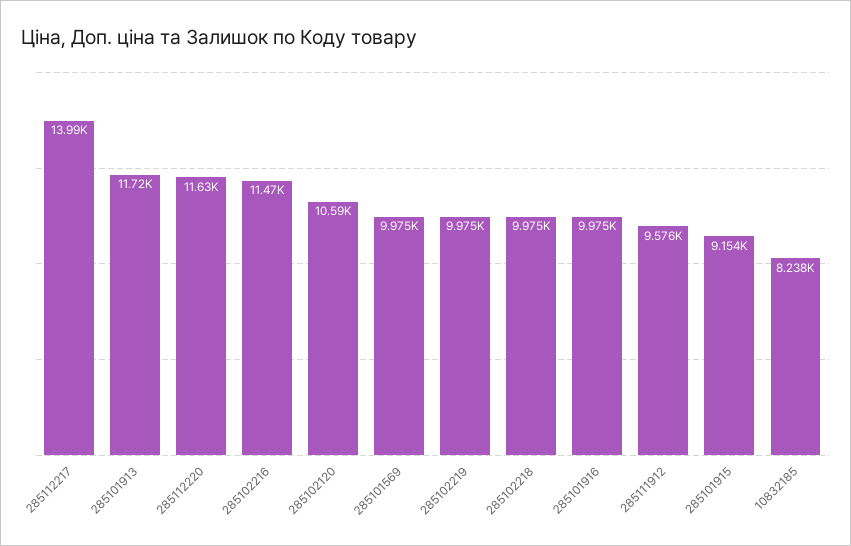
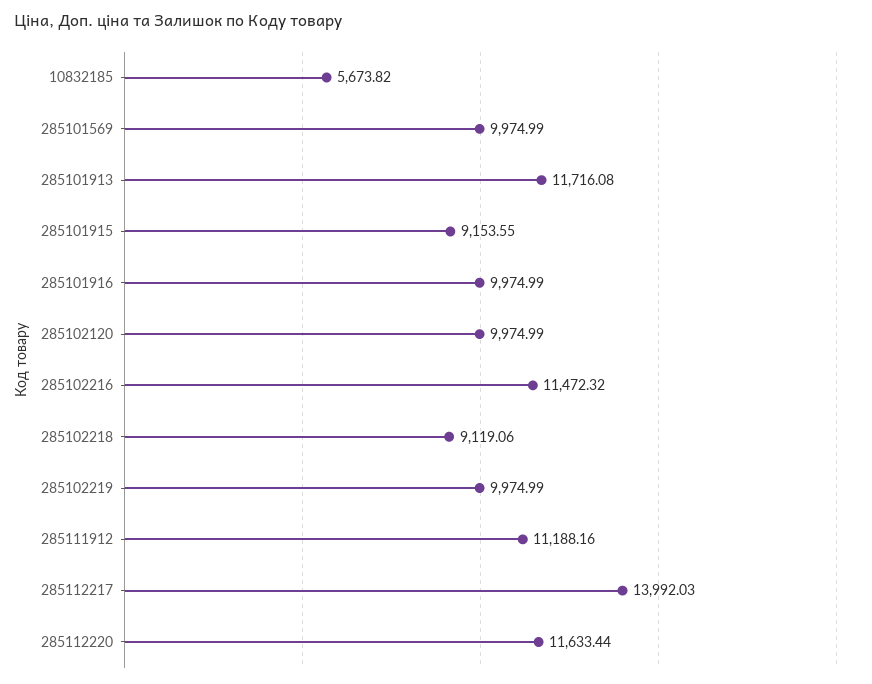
285102120: 10590 -> 9974.99
285102218: 9975 -> 9119.06
285111912: 9576 -> 11188.16
10832185: 8238 -> 5673.82

